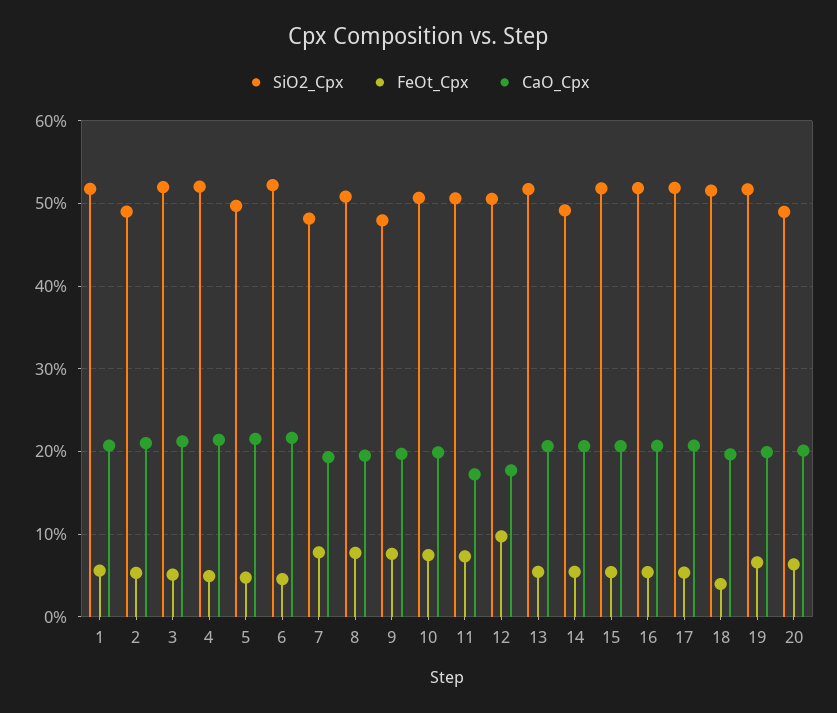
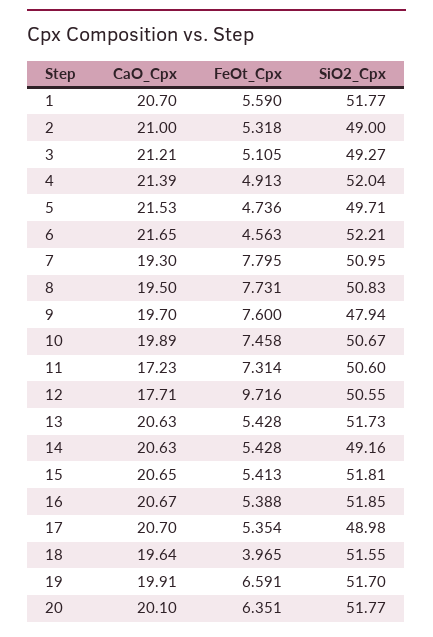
SiO2_Cpx, 3: 52 -> 49.27
SiO2_Cpx, 7: 48 -> 50.95
SiO2_Cpx, 17: 52 -> 48.98
SiO2_Cpx, 20: 49 -> 51.77

